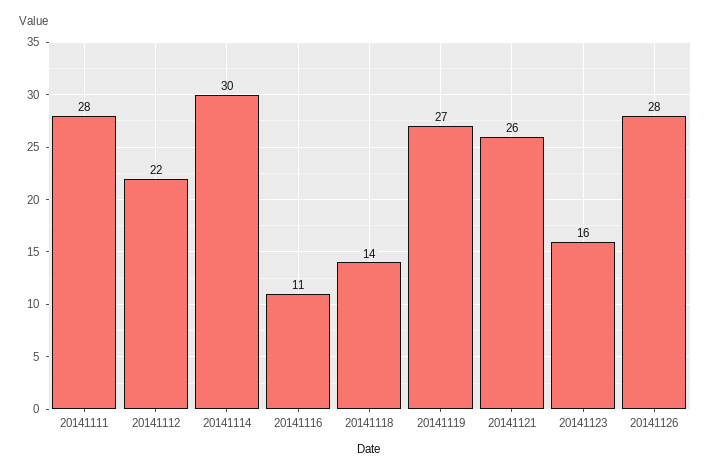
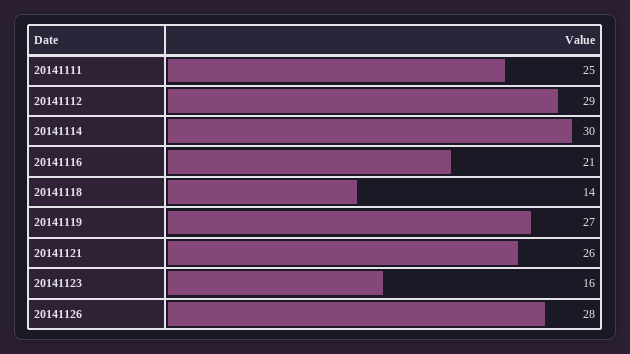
20141111: 28 -> 25
20141112: 22 -> 29
20141116: 11 -> 21

